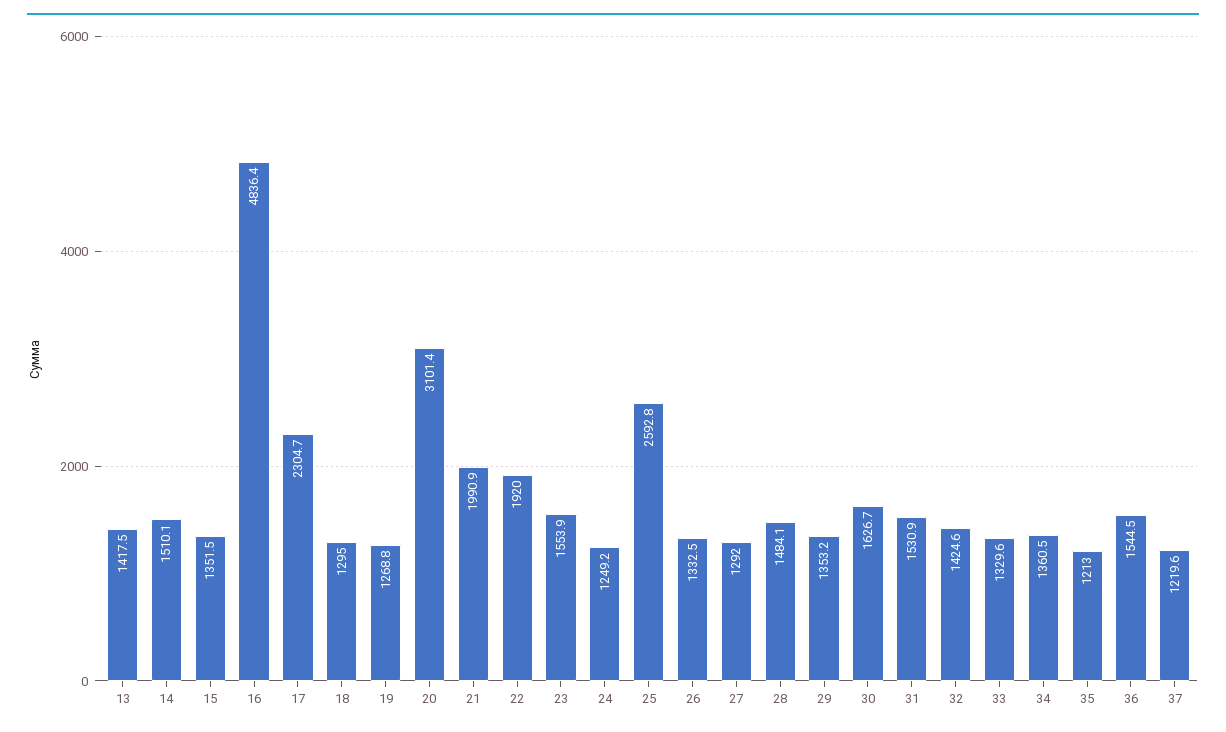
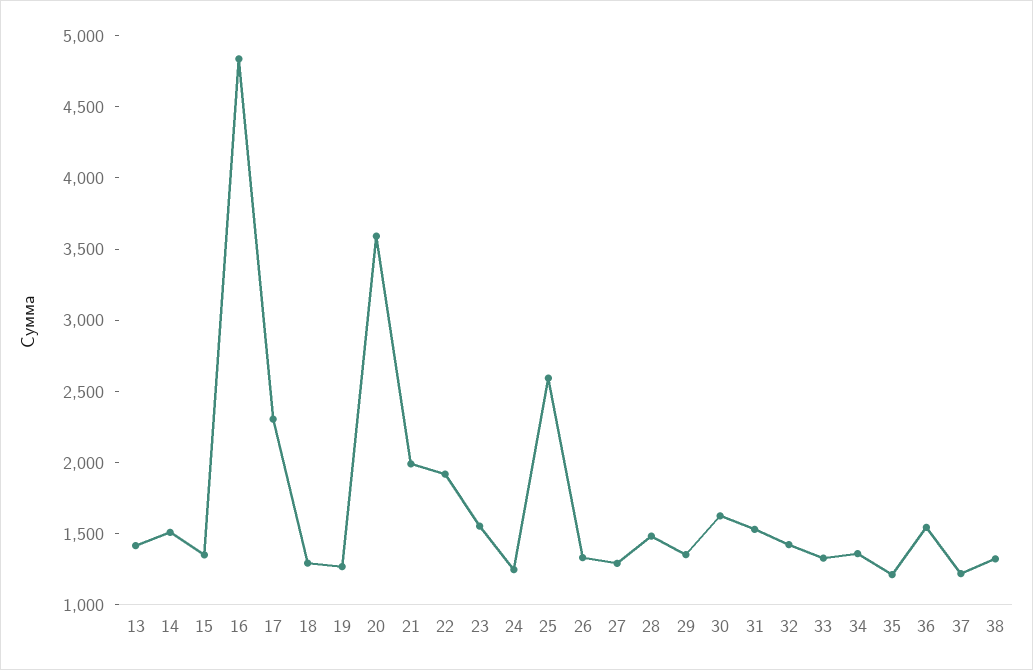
20: 3101.4 -> 3600
38: none -> 1300

